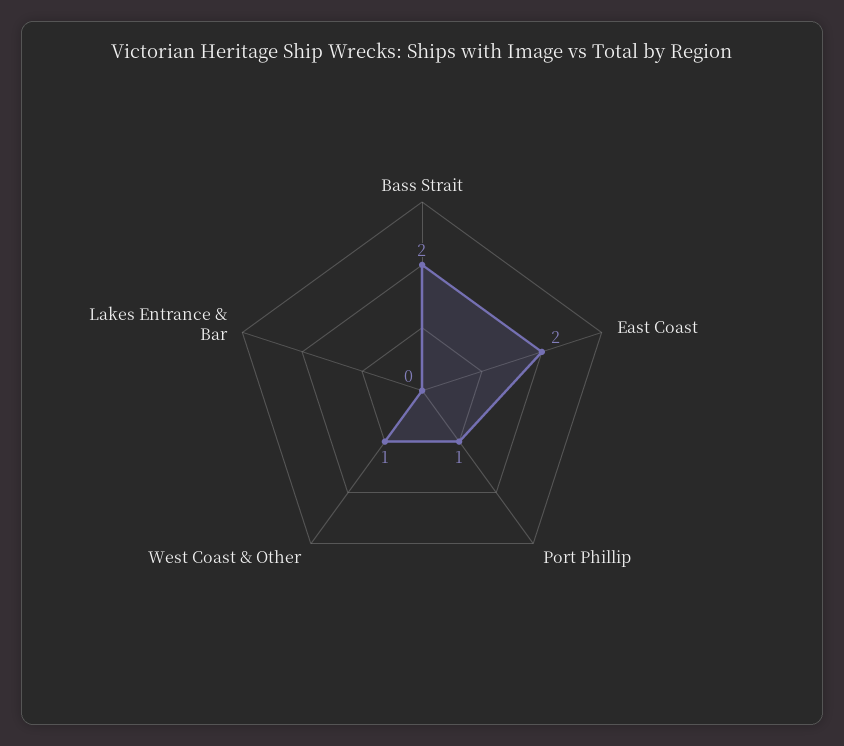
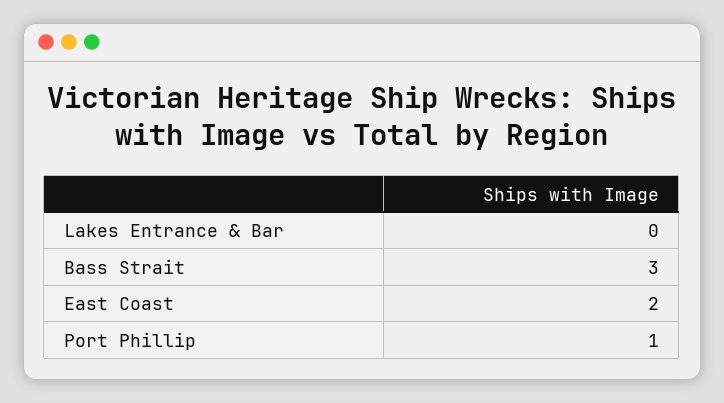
Bass Strait: 2 -> 3
West Coast & Other: 1 -> none

